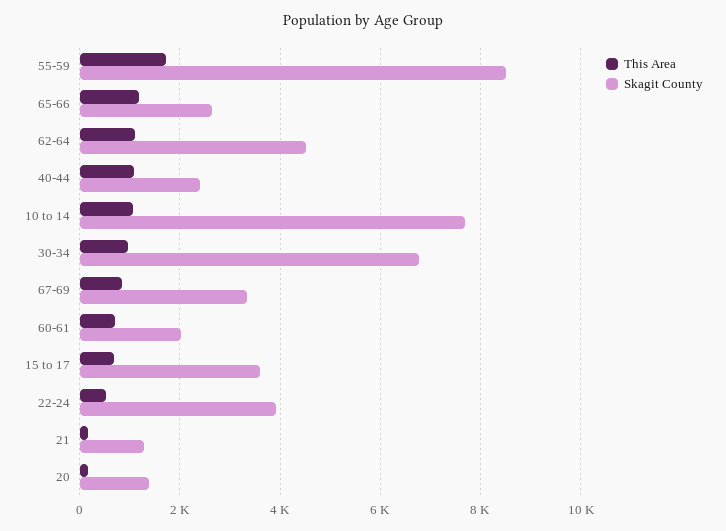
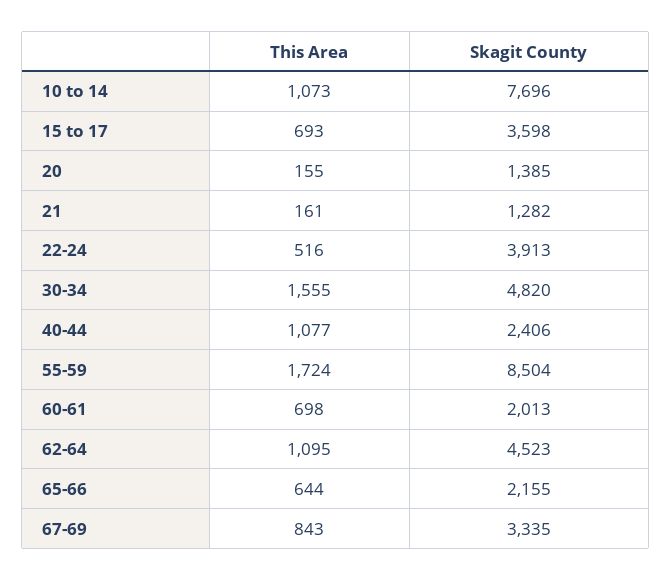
This Area, 65-66: 1200 -> 644
Skagit County, 65-66: 2600 -> 2155
This Area, 30-34: 1000 -> 1555
Skagit County, 30-34: 6800 -> 4820

